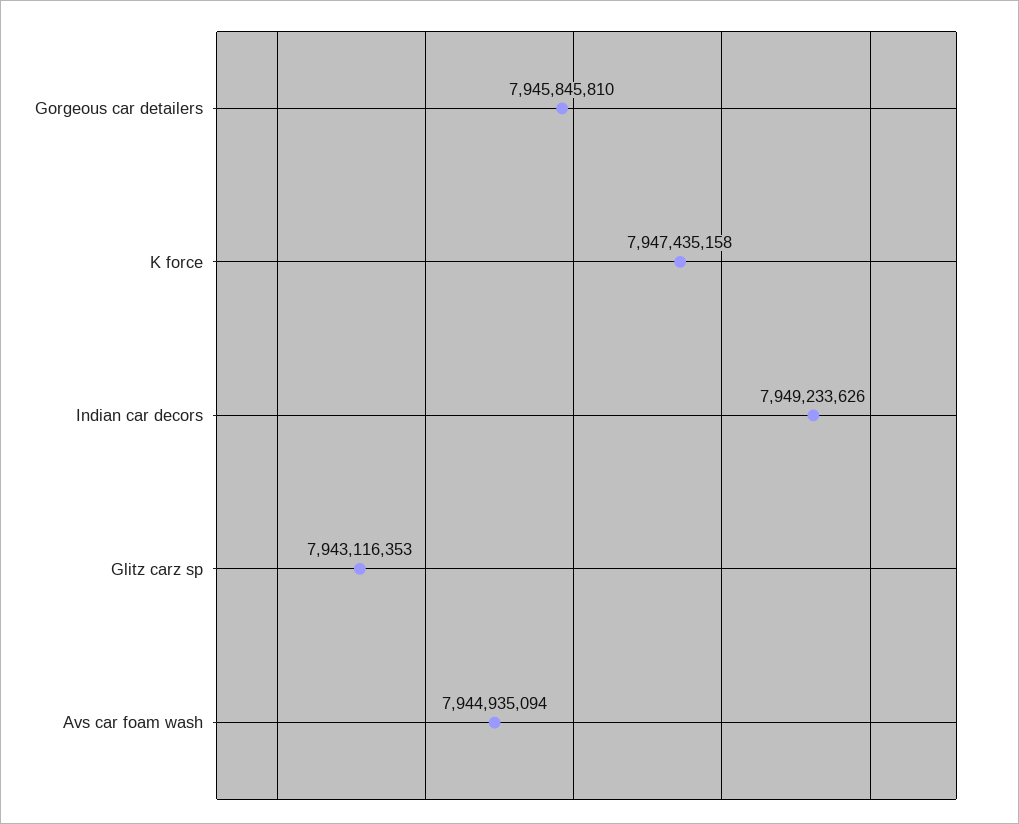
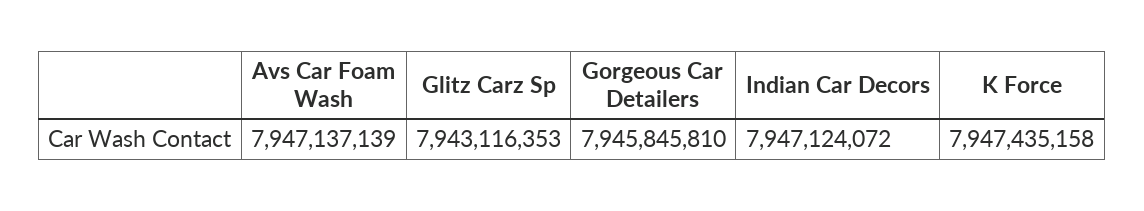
Indian car decors: 7949233626 -> 7947124072
Avs car foam wash: 7944935094 -> 7947137139

